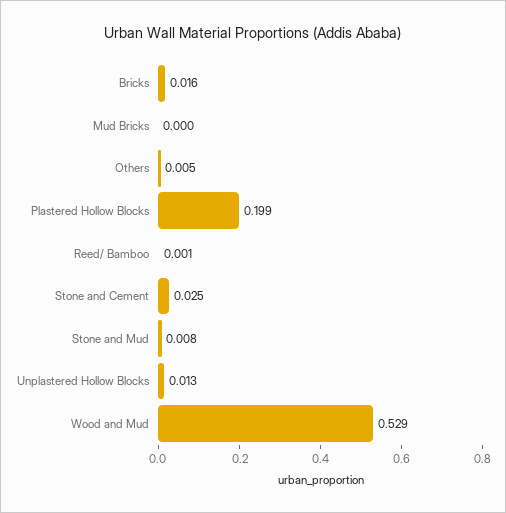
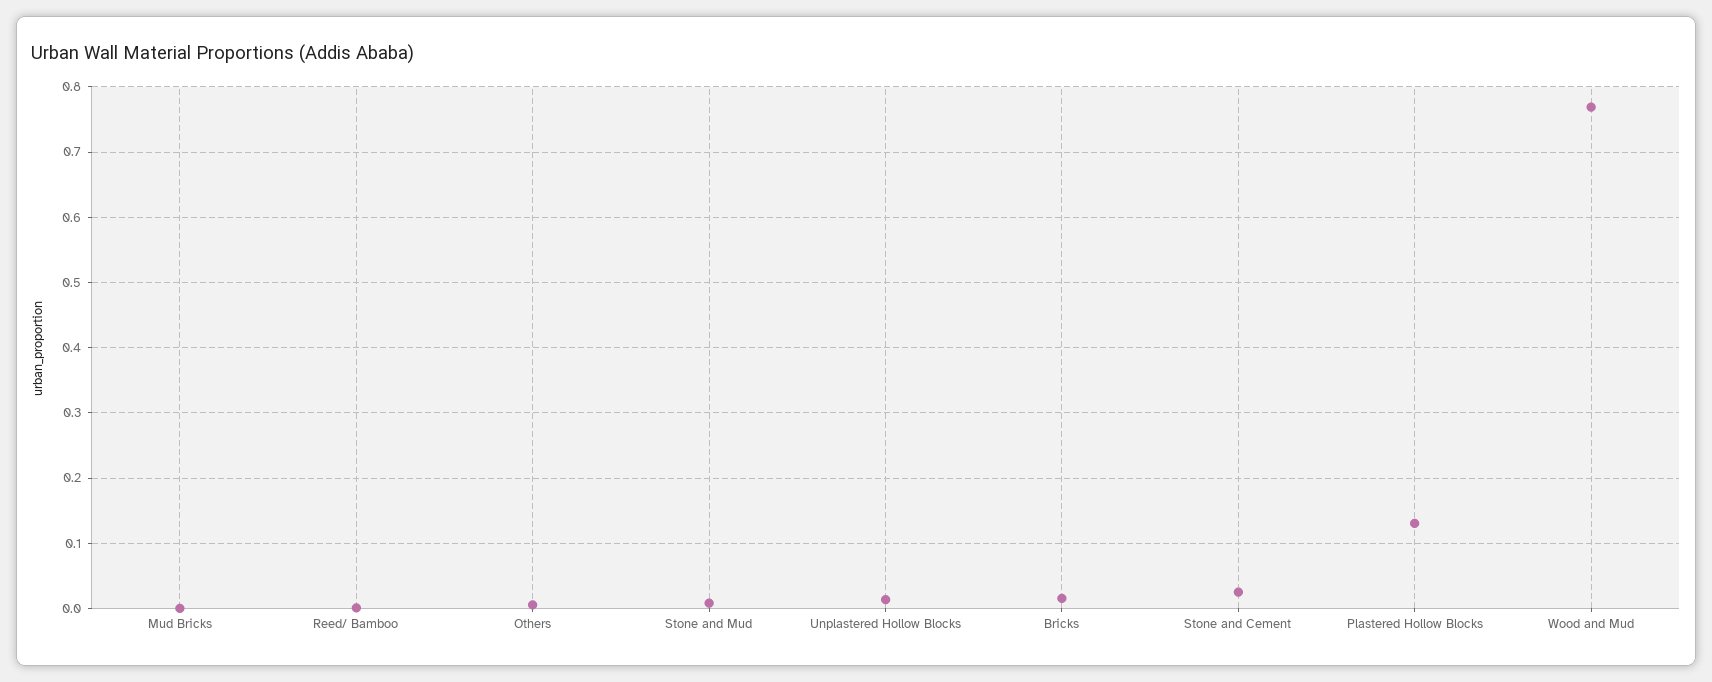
Plastered Hollow Blocks: 0.199 -> 0.13
Wood and Mud: 0.529 -> 0.77

